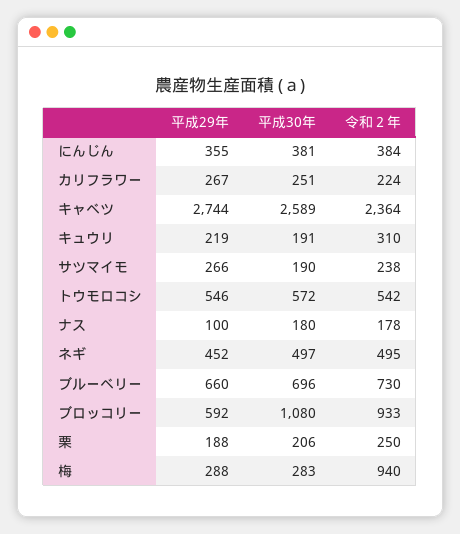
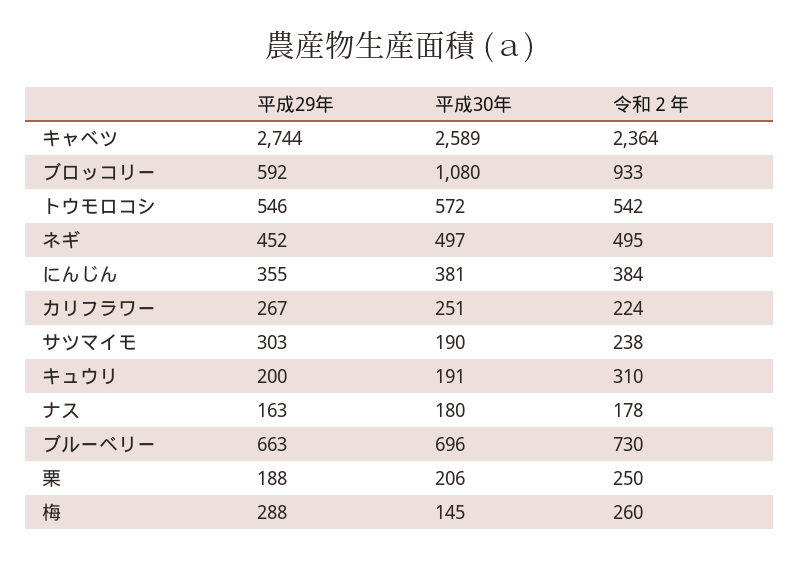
平成29年, キュウリ: 219 -> 200
平成29年, サツマイモ: 266 -> 303
平成29年, ナス: 100 -> 163
平成29年, ブルーベリー: 660 -> 663
平成30年, 梅: 283 -> 145
令和２年, 梅: 940 -> 260

